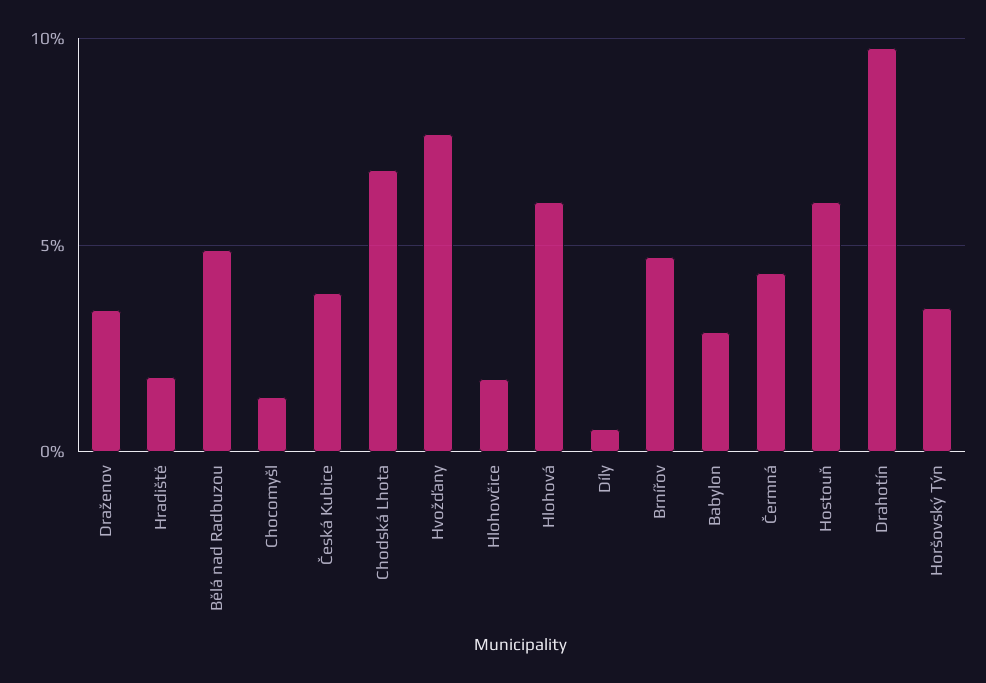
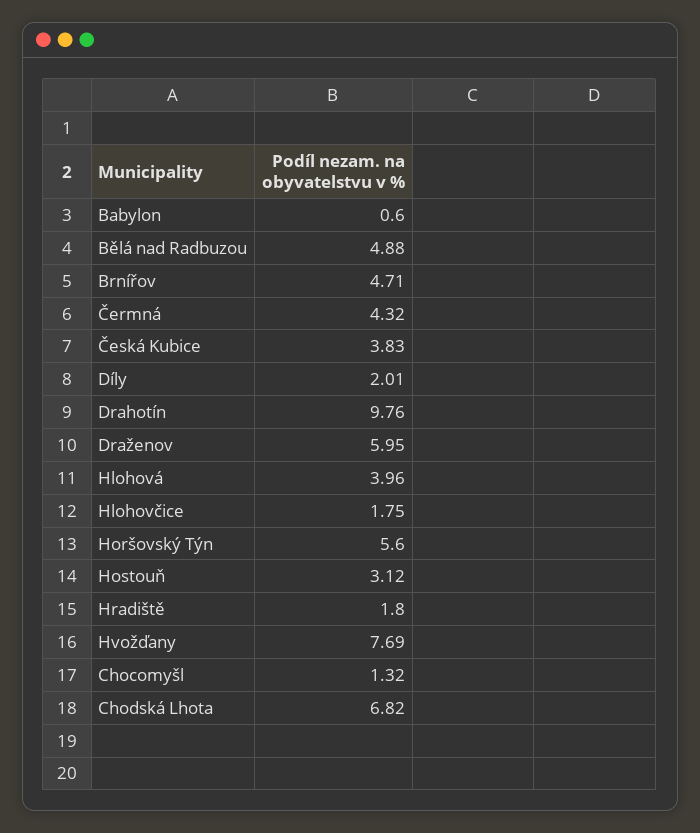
Draženov: 3.5 -> 5.95
Hlohová: 6 -> 3.96
Díly: 0.5 -> 2.01
Babylon: 3 -> 0.6
Hostouň: 6 -> 3.12
Horšovský Týn: 3.5 -> 5.6

